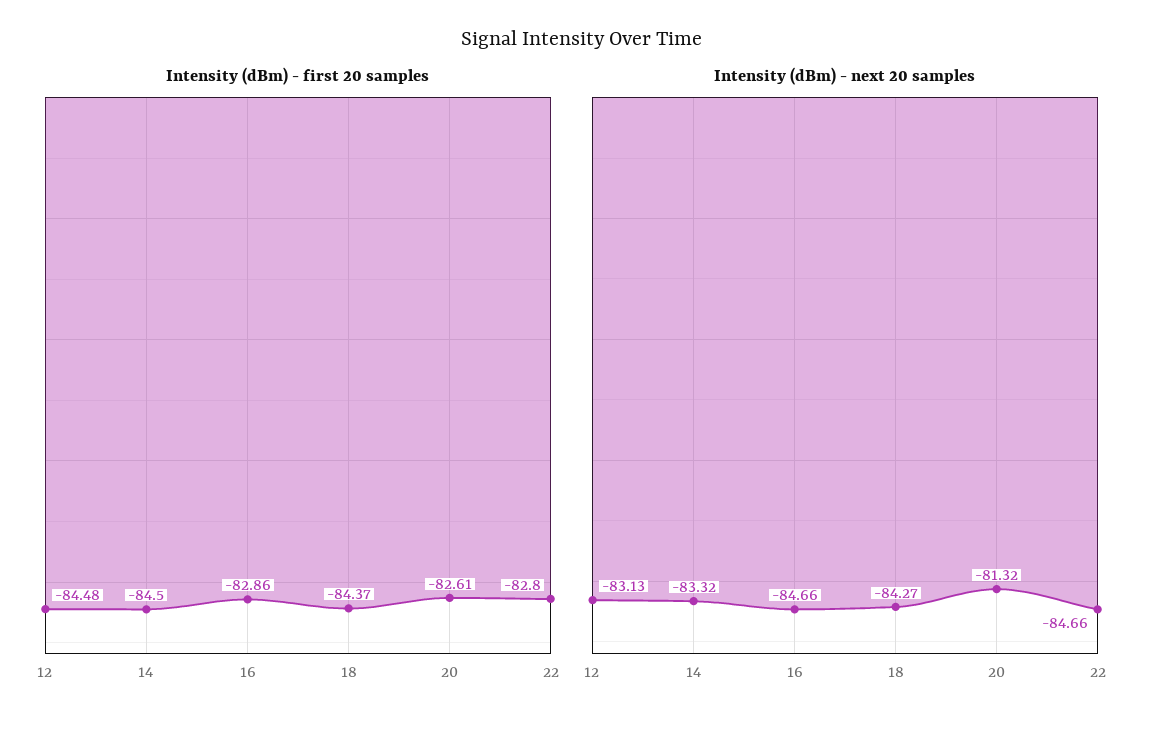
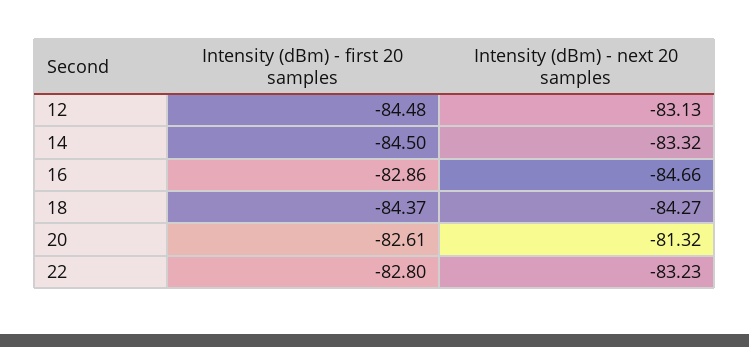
Intensity (dBm) - next 20 samples, 22: -84.66 -> -83.23

